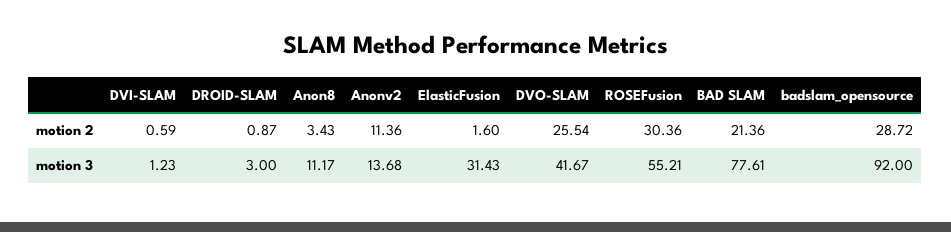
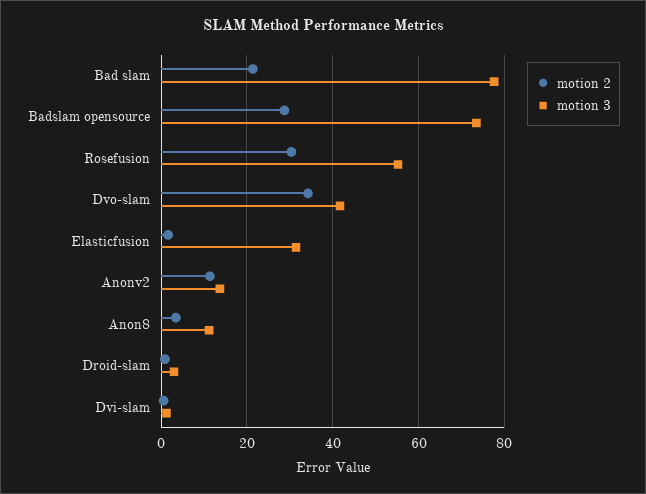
motion 2, DVO-SLAM: 25.54 -> 34
motion 3, badslam_opensource: 92 -> 74

